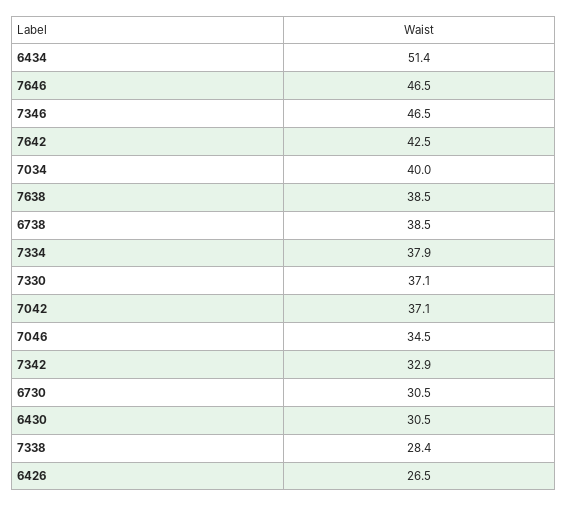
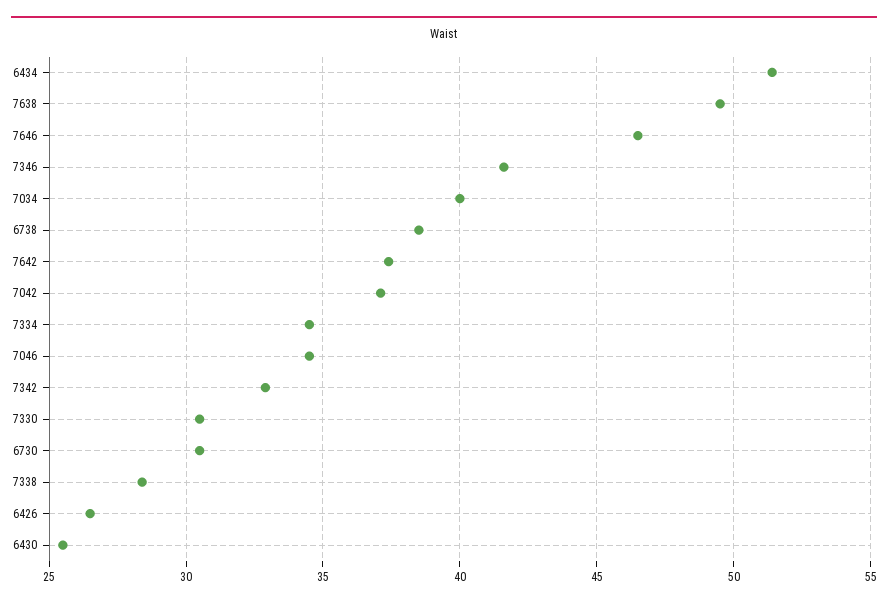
7346: 46.5 -> 41.5
7642: 42.5 -> 37.5
7638: 38.5 -> 49.5
7334: 37.9 -> 34.5
7330: 37.1 -> 30.5
6430: 30.5 -> 25.5

